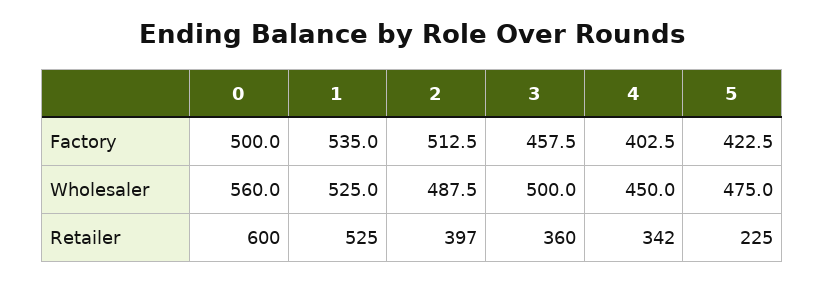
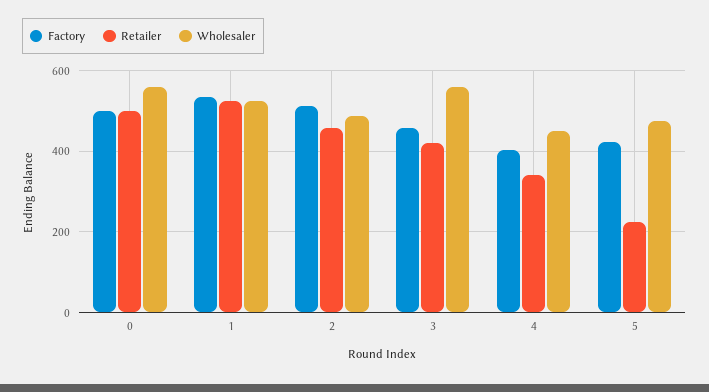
Wholesaler, 3: 500 -> 560
Retailer, 0: 600 -> 500
Retailer, 2: 397 -> 460
Retailer, 3: 360 -> 420

